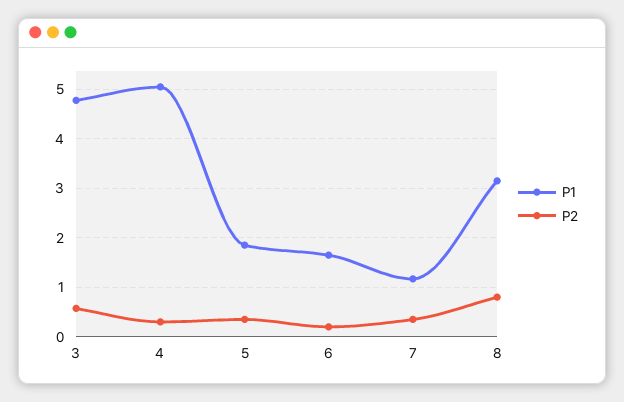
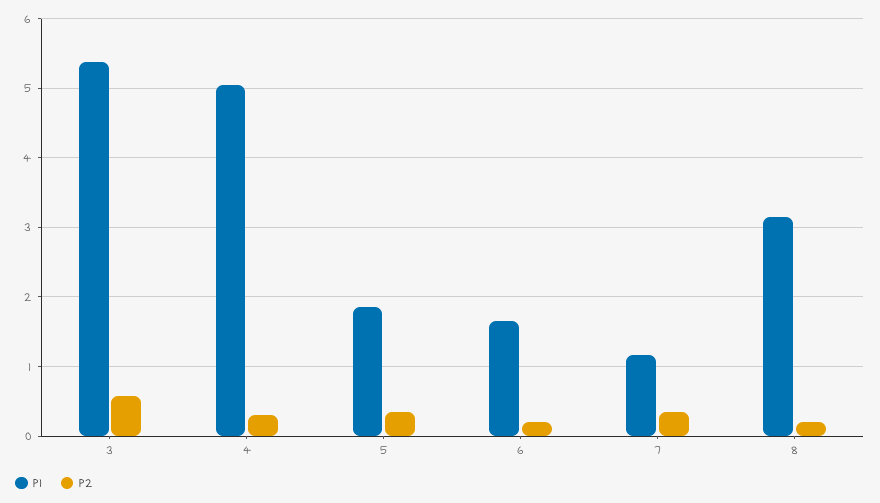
P1, 3: 4.8 -> 5.4
P2, 8: 0.8 -> 0.2

